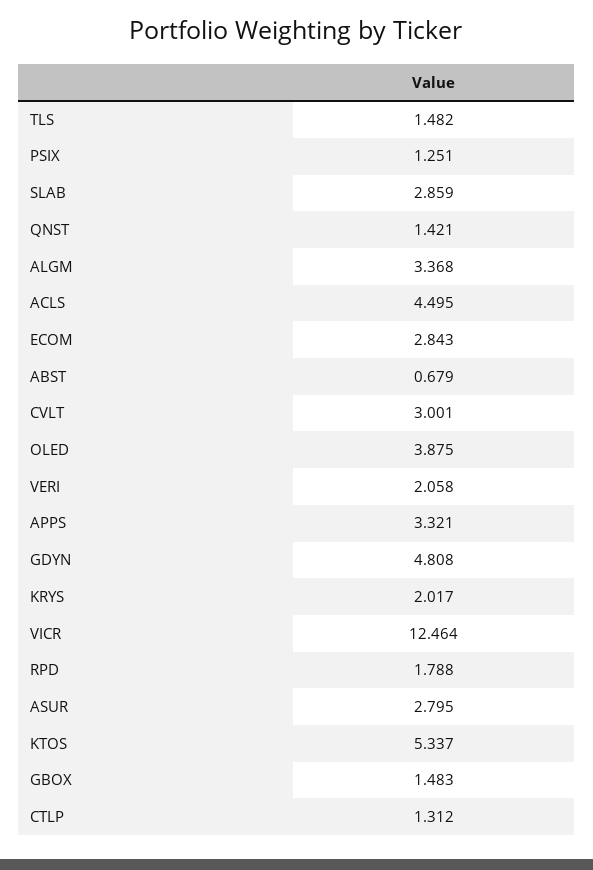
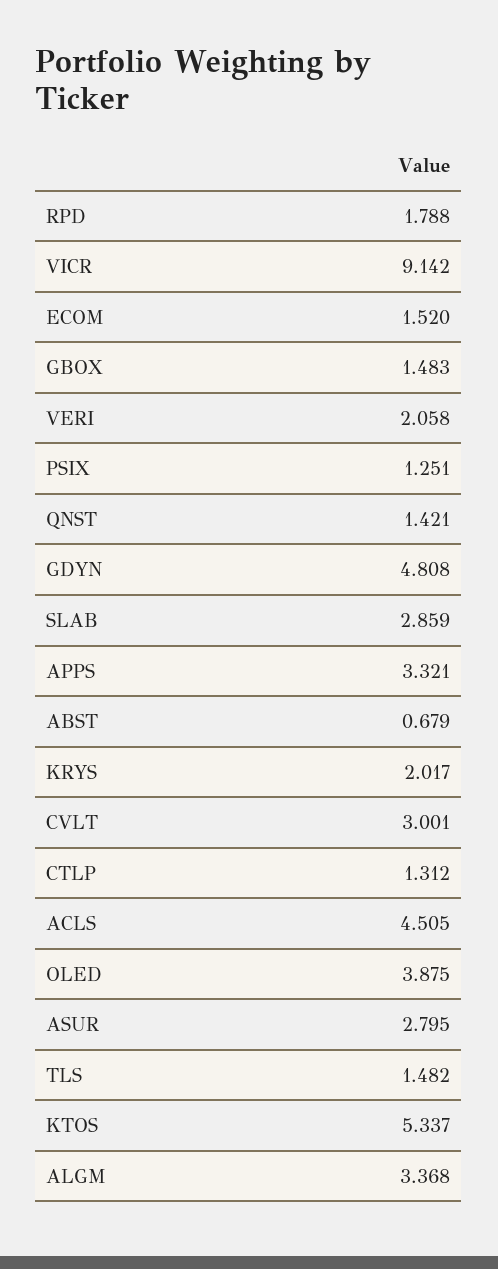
ACLS: 4.495 -> 4.505
ECOM: 2.843 -> 1.52
VICR: 12.464 -> 9.142

